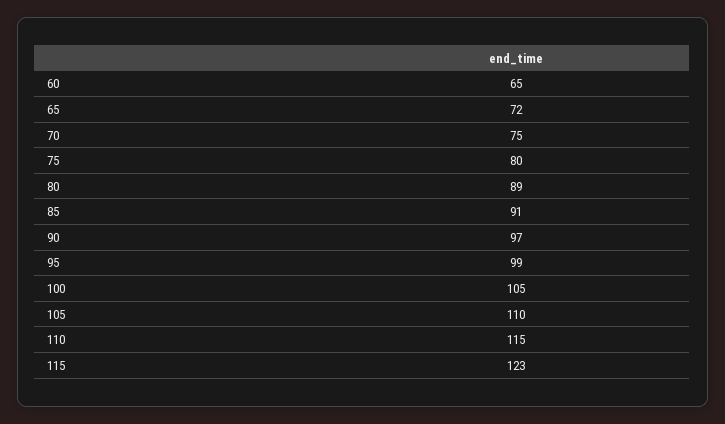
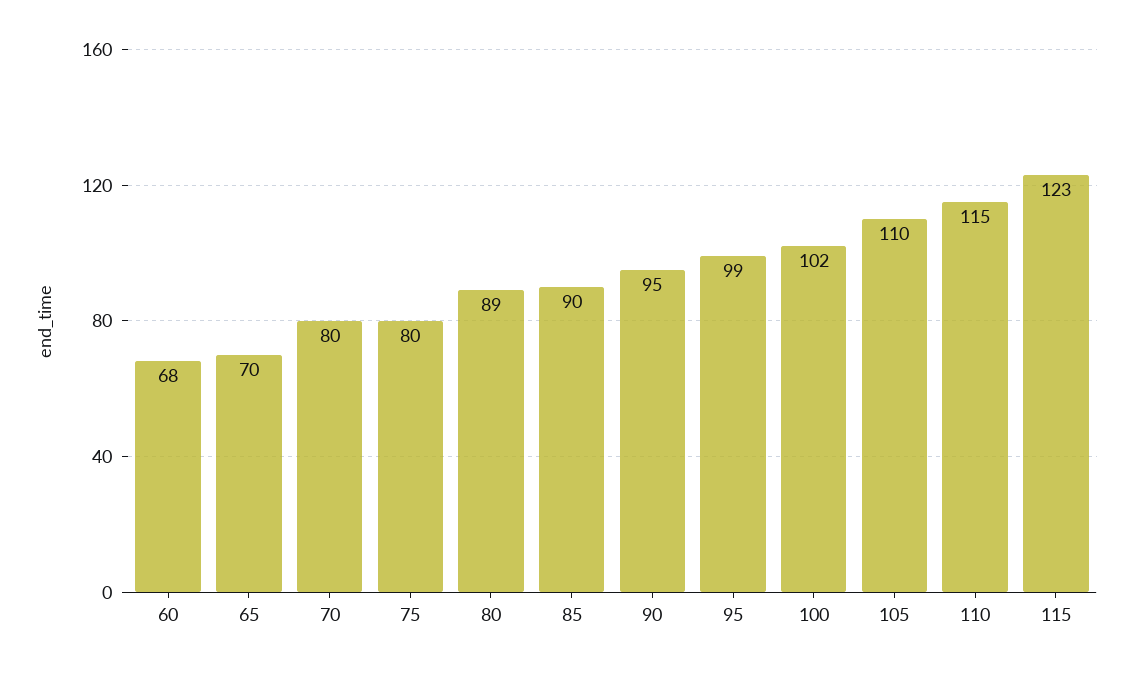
60: 65 -> 68
65: 72 -> 70
70: 75 -> 80
85: 91 -> 90
90: 97 -> 95
100: 105 -> 102

